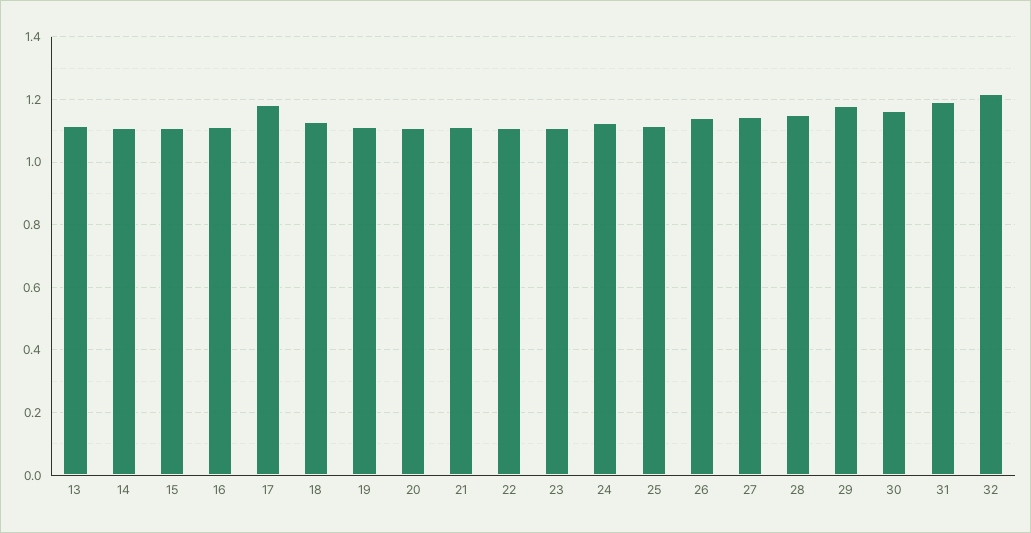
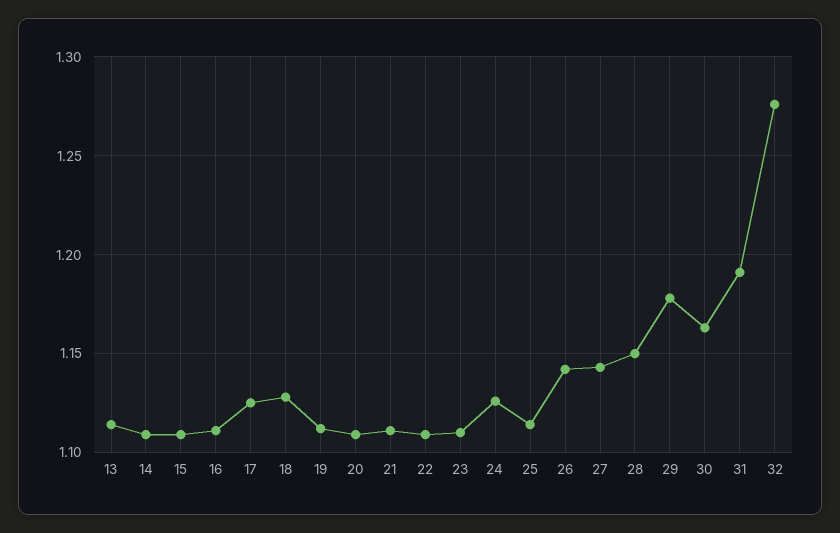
17: 1.18 -> 1.125
32: 1.22 -> 1.275

